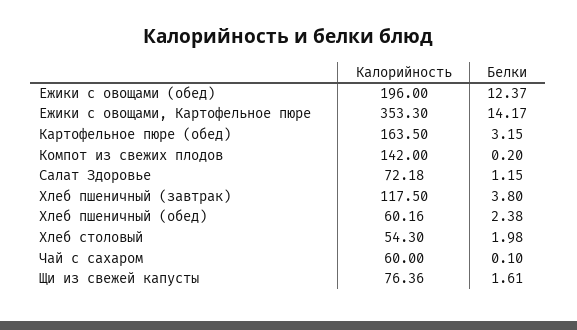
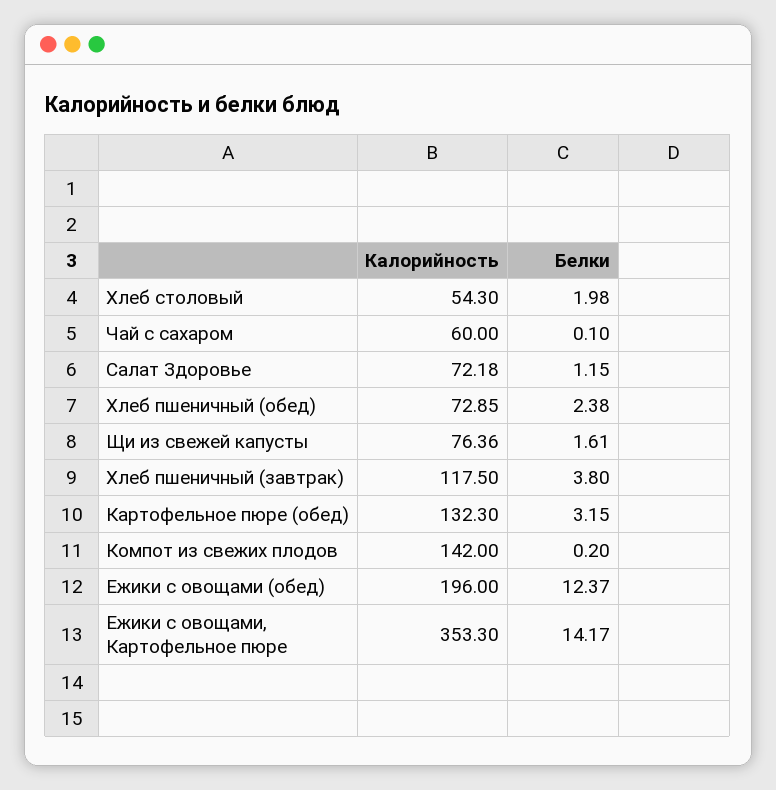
Калорийность, Картофельное пюре (обед): 163.5 -> 132.3
Калорийность, Хлеб пшеничный (обед): 60.16 -> 72.85

